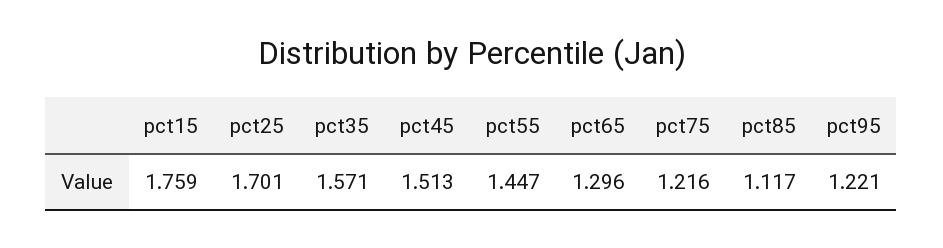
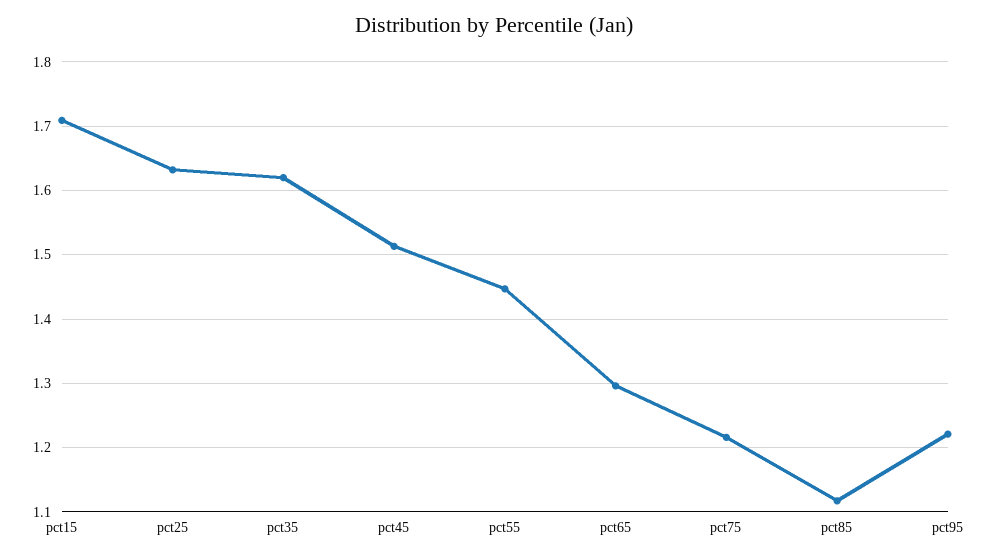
pct15: 1.759 -> 1.71
pct25: 1.701 -> 1.63
pct35: 1.571 -> 1.62

